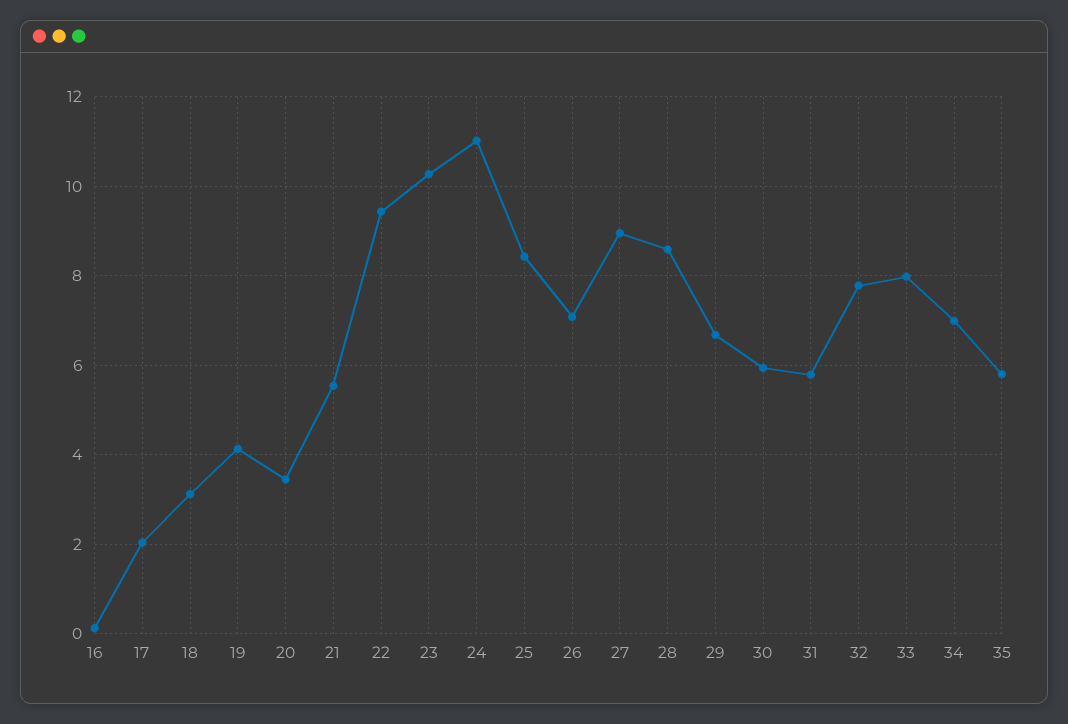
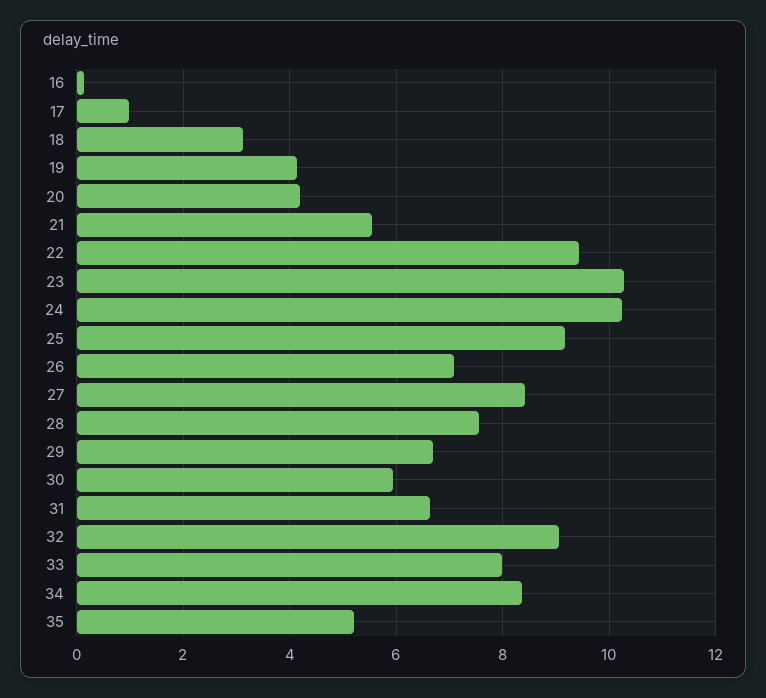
17: 2 -> 1
20: 3.4 -> 4.2
24: 11 -> 10.2
25: 8.4 -> 9.2
27: 9 -> 8.4
28: 8.6 -> 7.6
31: 5.8 -> 6.6
32: 7.8 -> 9
34: 7 -> 8.4
35: 5.8 -> 5.2

